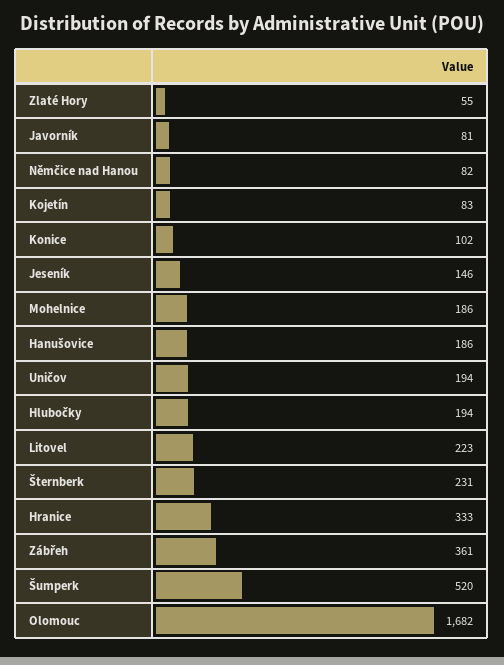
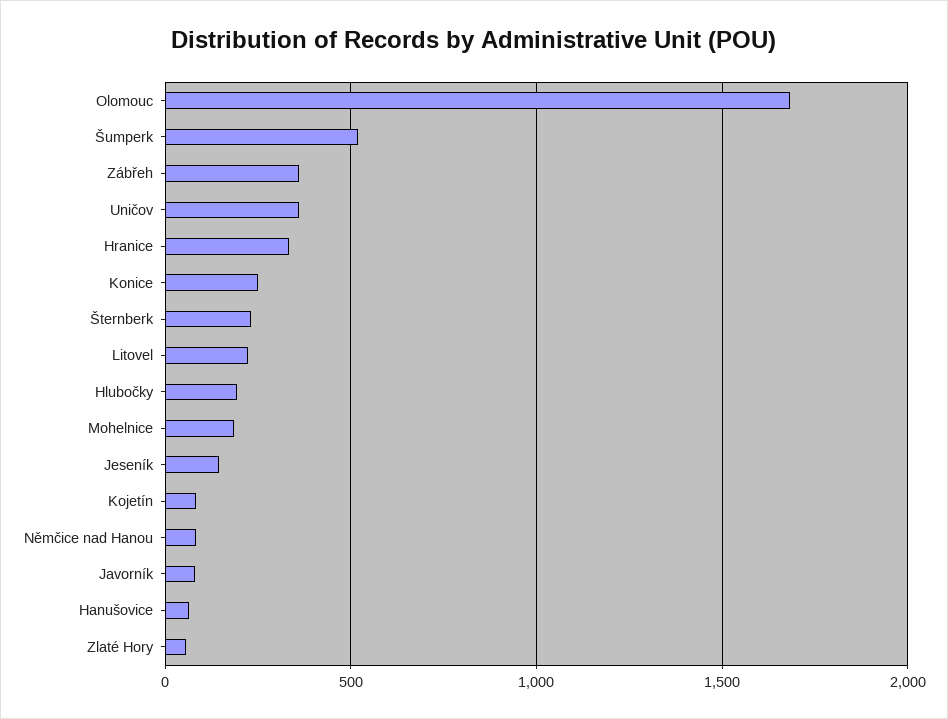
Konice: 102 -> 250
Hanušovice: 186 -> 50
Uničov: 194 -> 350

